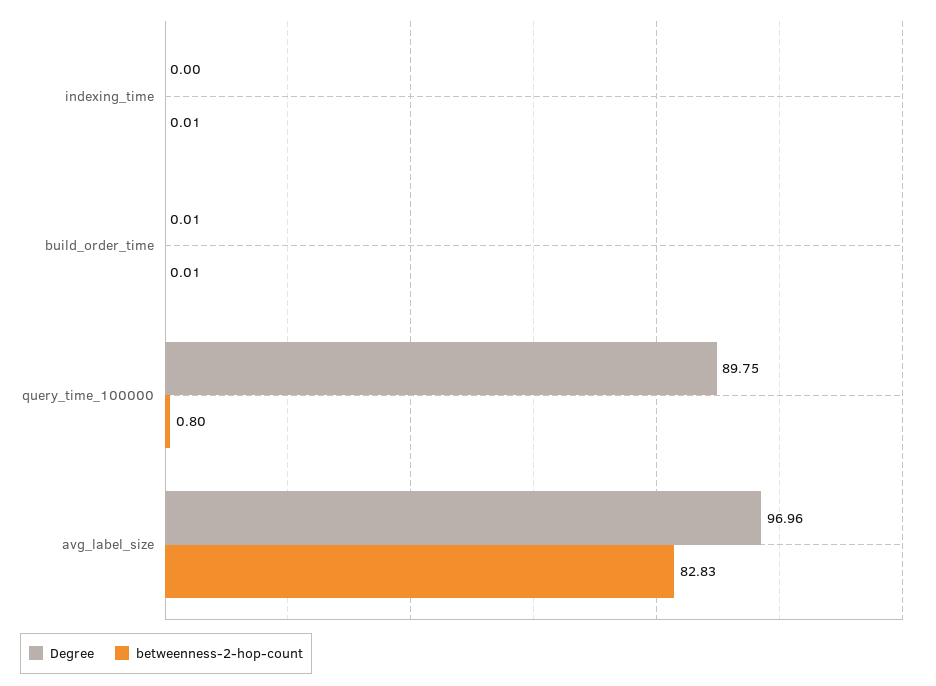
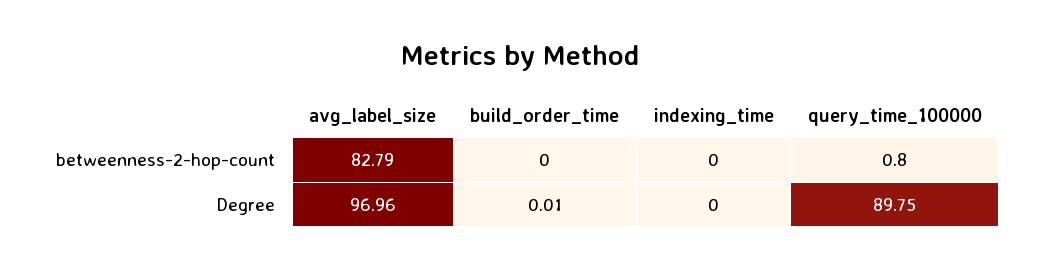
betweenness-2-hop-count, indexing_time: 0.01 -> 0
betweenness-2-hop-count, build_order_time: 0.01 -> 0
betweenness-2-hop-count, avg_label_size: 82.83 -> 82.79

